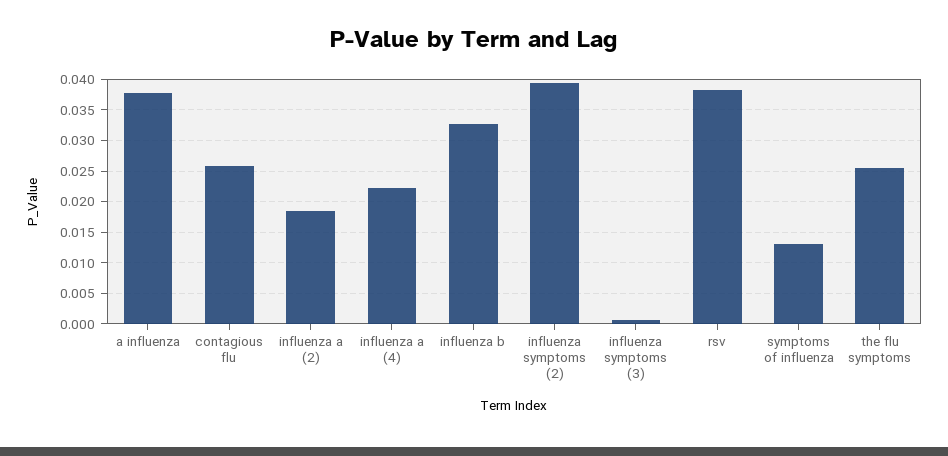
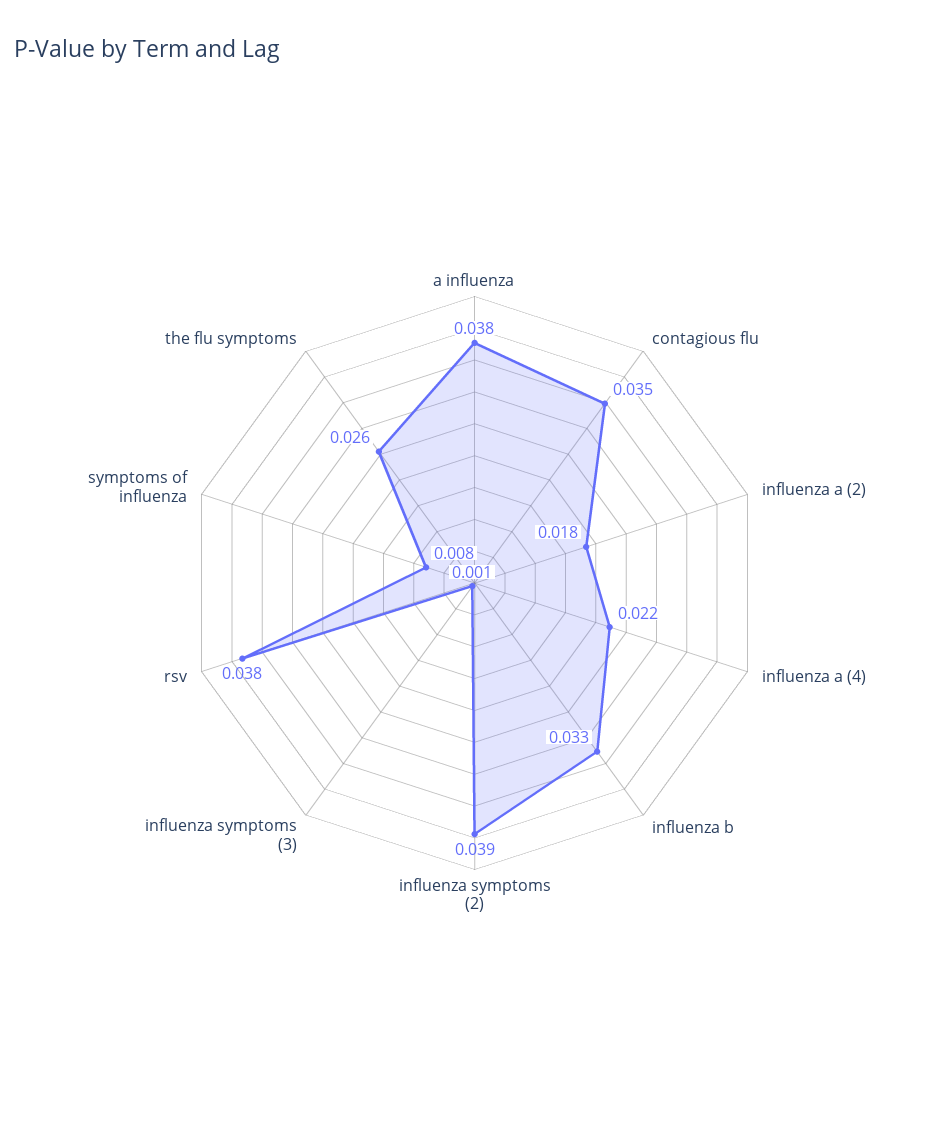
contagious flu: 0.026 -> 0.035
symptoms of influenza: 0.013 -> 0.008

